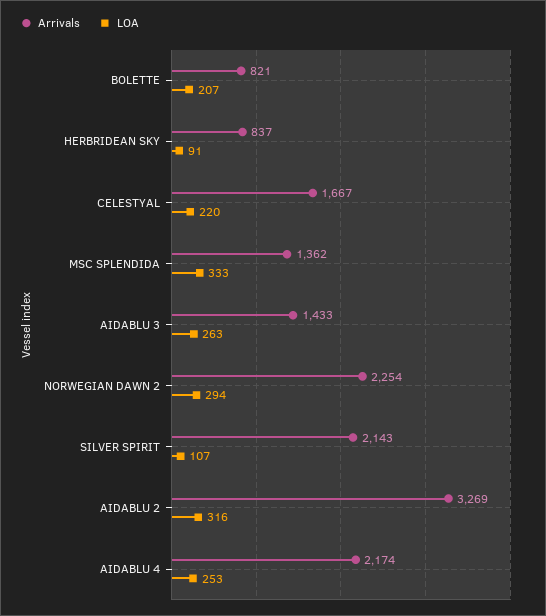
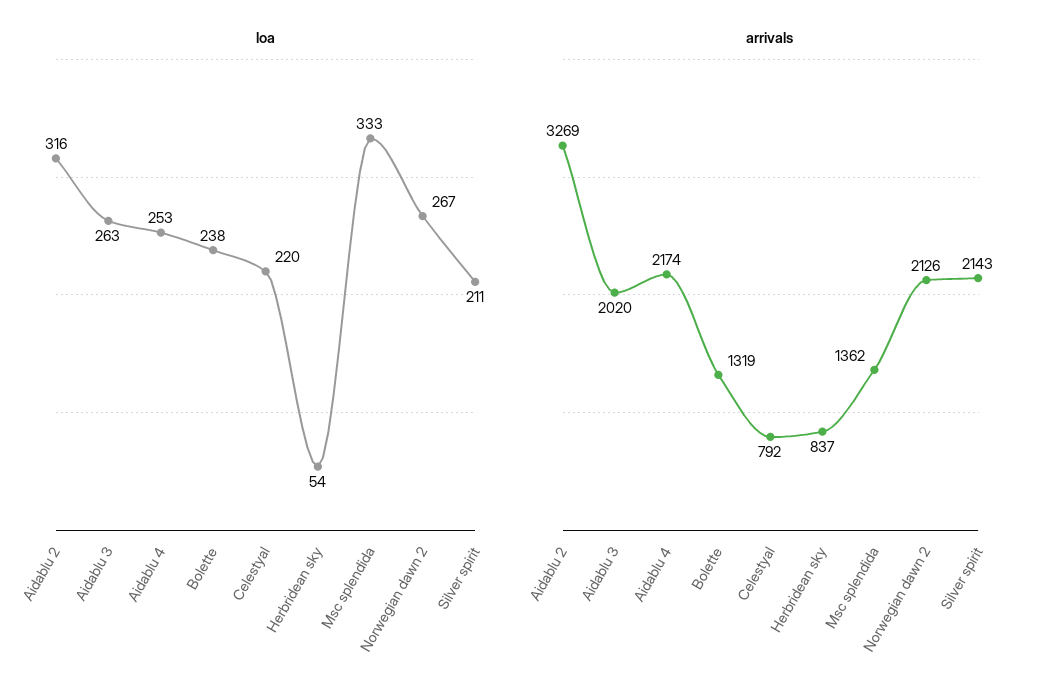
Arrivals, BOLETTE: 821 -> 1319
LOA, BOLETTE: 207 -> 238
LOA, HERBRIDEAN SKY: 91 -> 54
Arrivals, CELESTYAL: 1667 -> 792
Arrivals, AIDABLU 3: 1433 -> 2020
Arrivals, NORWEGIAN DAWN 2: 2254 -> 2126
LOA, NORWEGIAN DAWN 2: 294 -> 267
LOA, SILVER SPIRIT: 107 -> 211

